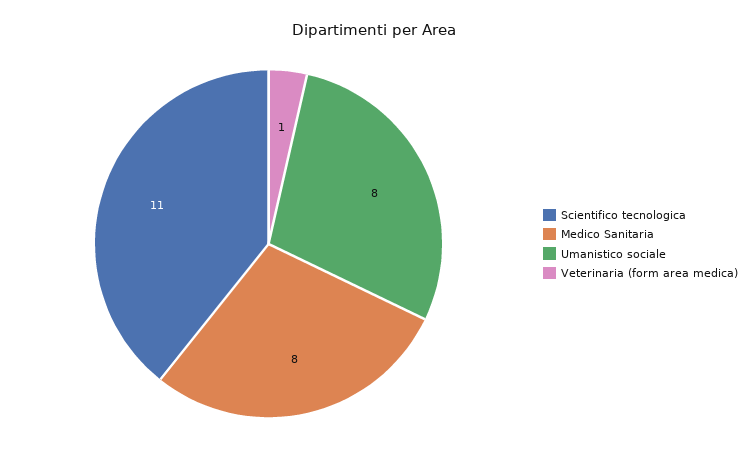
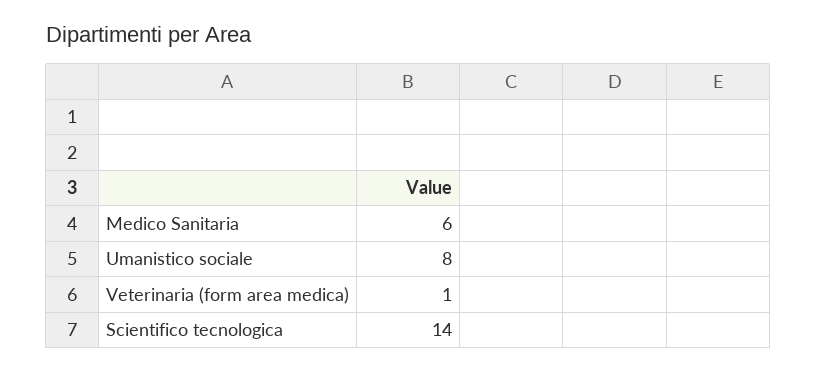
Scientifico tecnologica: 11 -> 14
Medico Sanitaria: 8 -> 6

